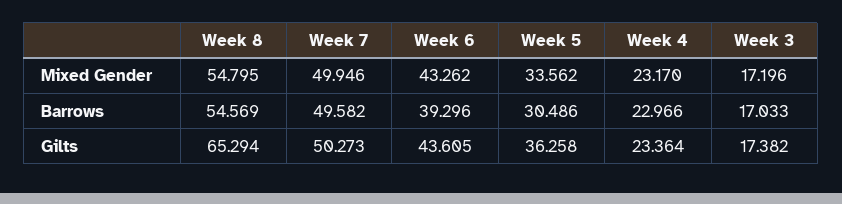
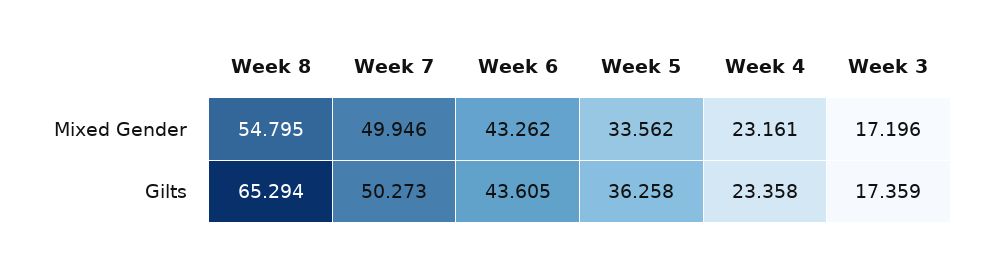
Week 4, Mixed Gender: 23.17 -> 23.161
Week 8, Barrows: 54.569 -> none
Week 7, Barrows: 49.582 -> none
Week 6, Barrows: 39.296 -> none
Week 5, Barrows: 30.486 -> none
Week 4, Barrows: 22.966 -> none
Week 3, Barrows: 17.033 -> none
Week 4, Gilts: 23.364 -> 23.358
Week 3, Gilts: 17.382 -> 17.359

